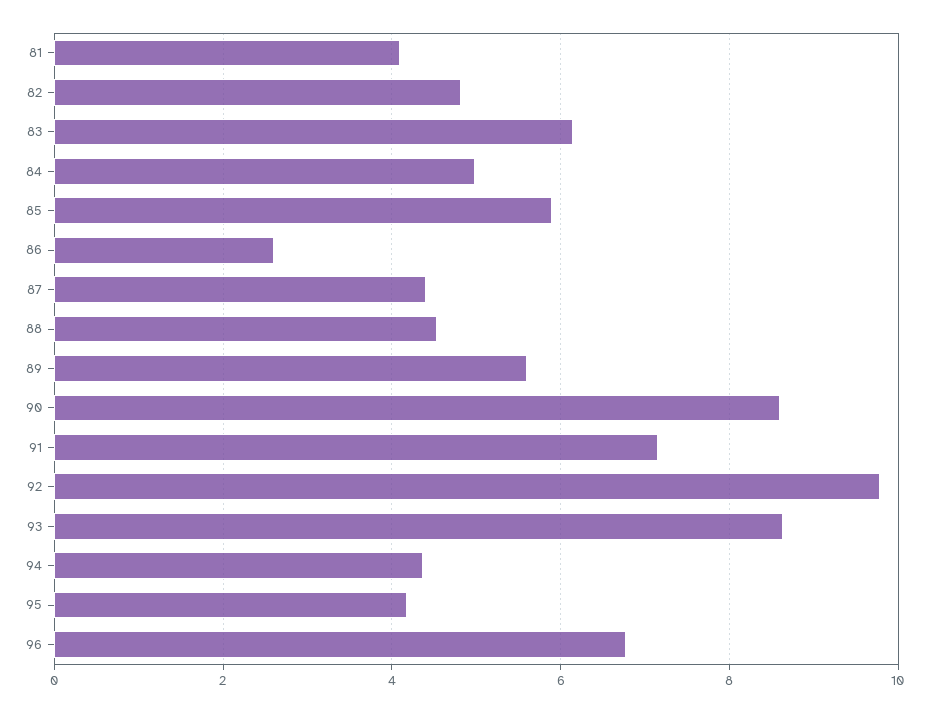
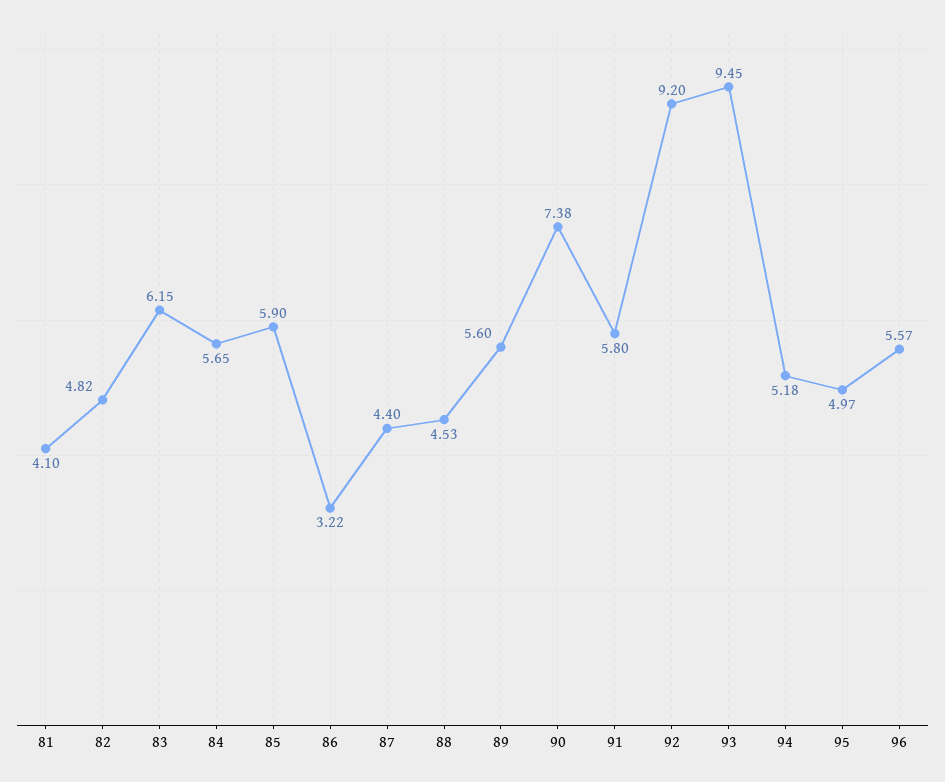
84: 5 -> 5.65
86: 2.6 -> 3.22
90: 8.6 -> 7.38
91: 7.2 -> 5.8
92: 9.8 -> 9.2
93: 8.6 -> 9.45
94: 4.4 -> 5.18
95: 4.2 -> 4.97
96: 6.8 -> 5.57

